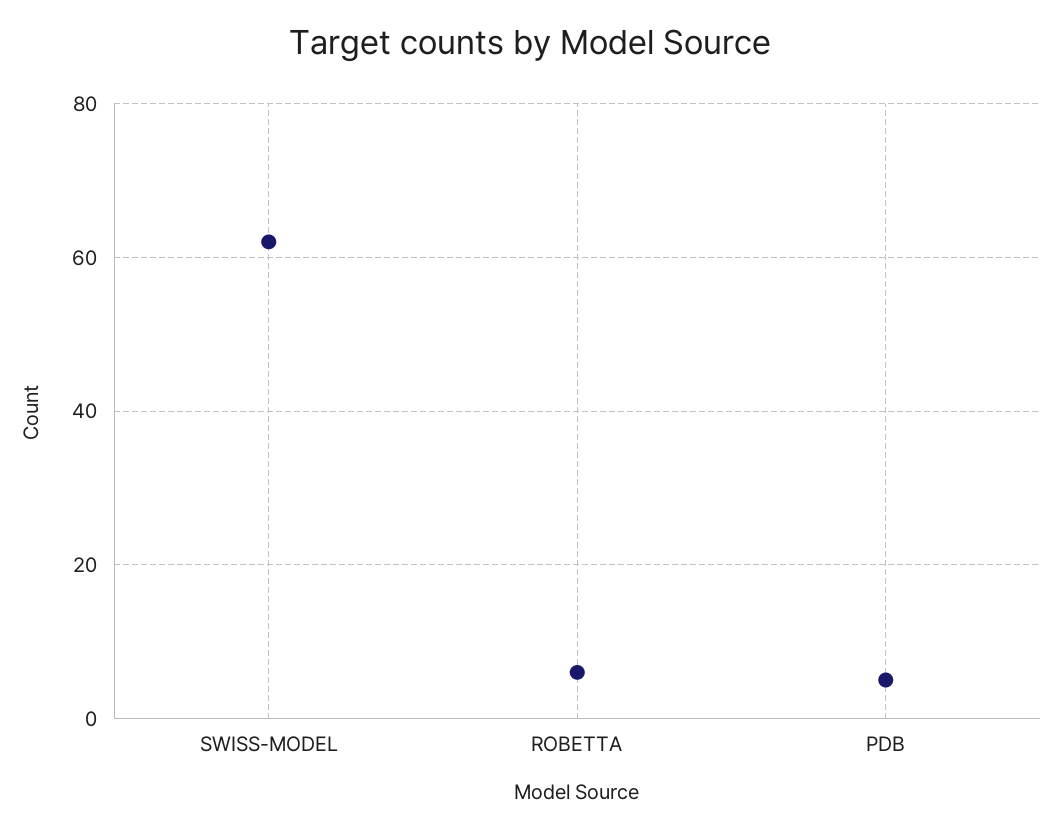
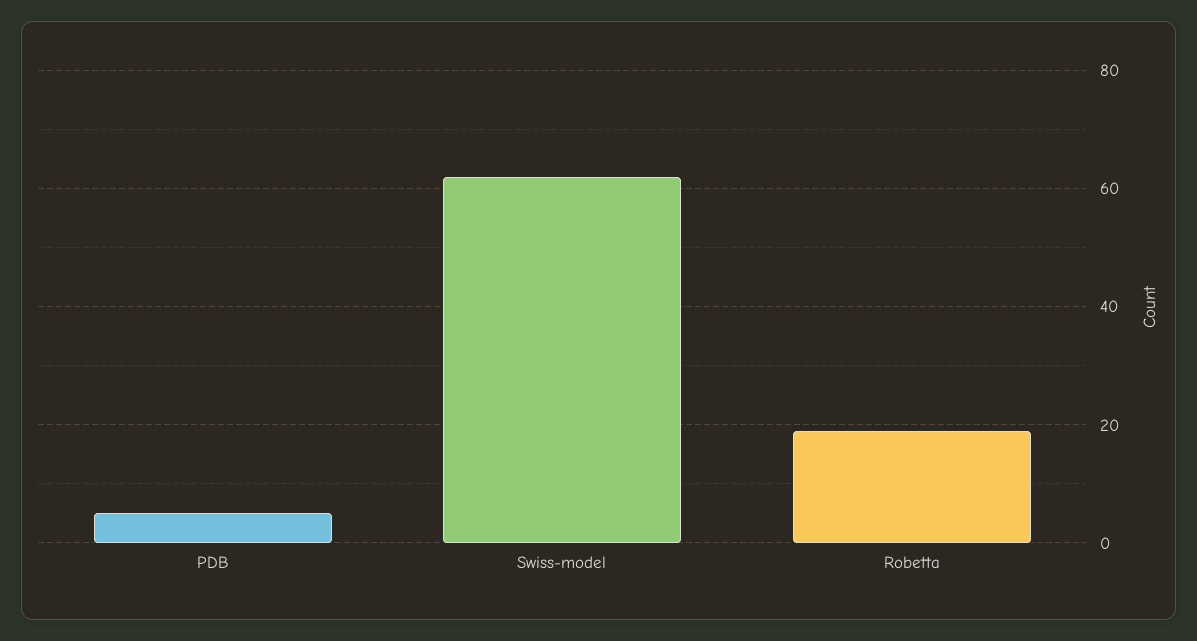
ROBETTA: 5 -> 20

